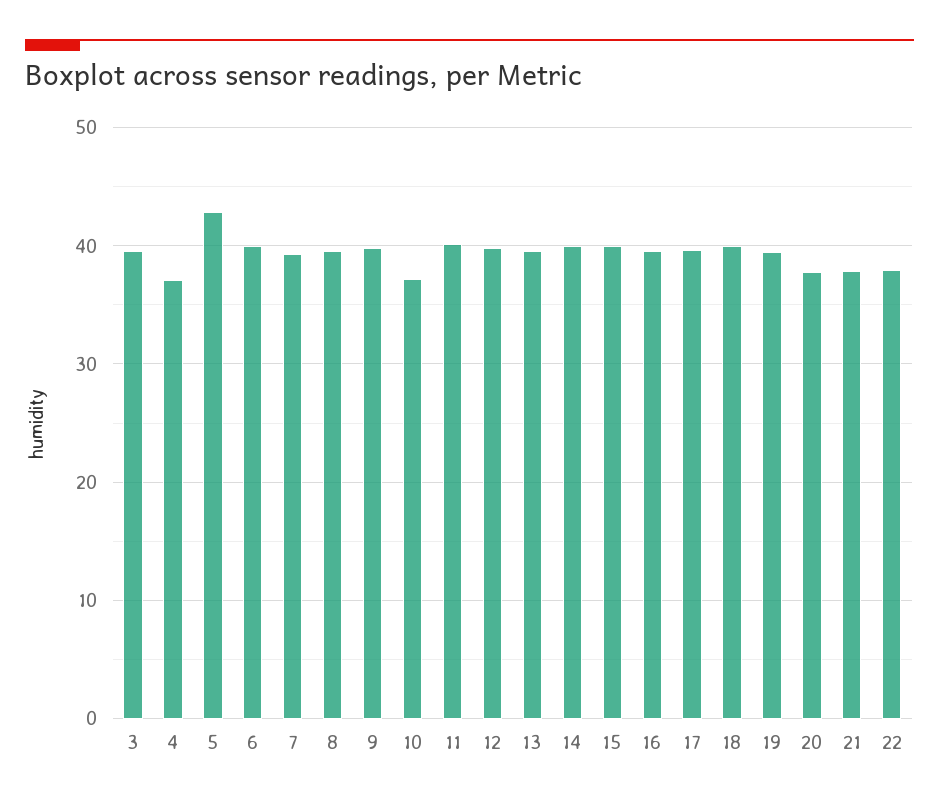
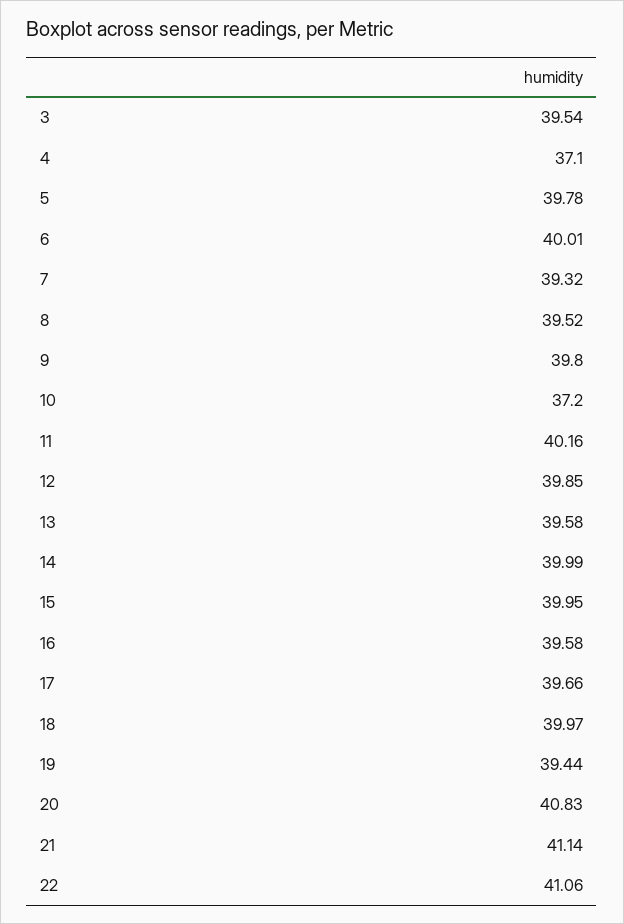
5: 43 -> 39.78
20: 38 -> 40.83
21: 38 -> 41.14
22: 38 -> 41.06

